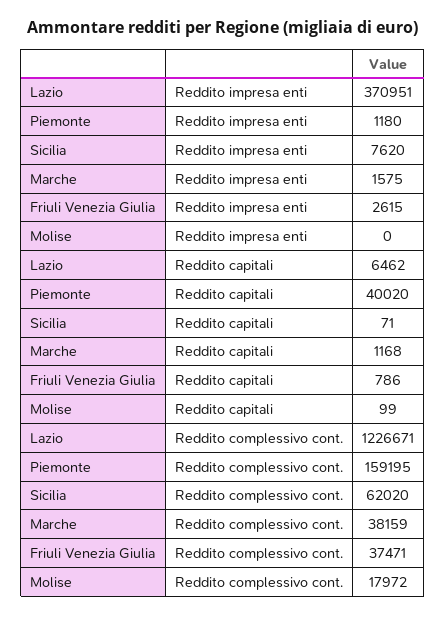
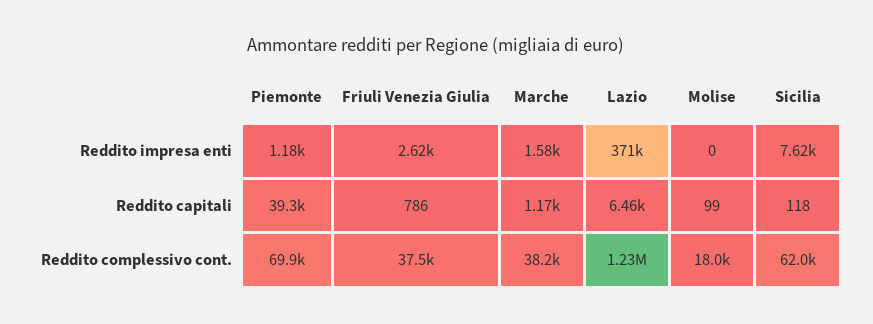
Piemonte, Reddito capitali: 40020 -> 39300
Sicilia, Reddito capitali: 71 -> 118
Piemonte, Reddito complessivo cont.: 159195 -> 69900

